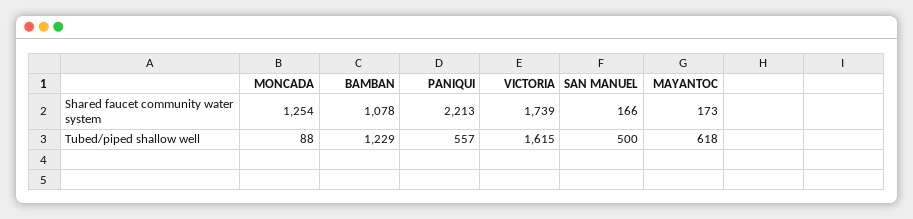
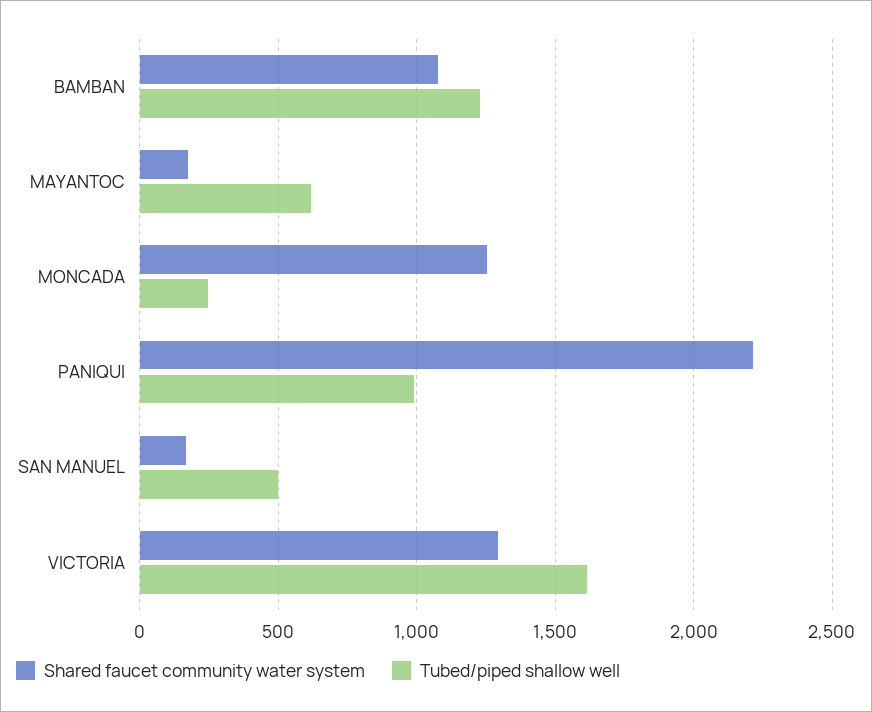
Shared faucet community water system, VICTORIA: 1739 -> 1300
Tubed/piped shallow well, MONCADA: 88 -> 250
Tubed/piped shallow well, PANIQUI: 557 -> 1000

